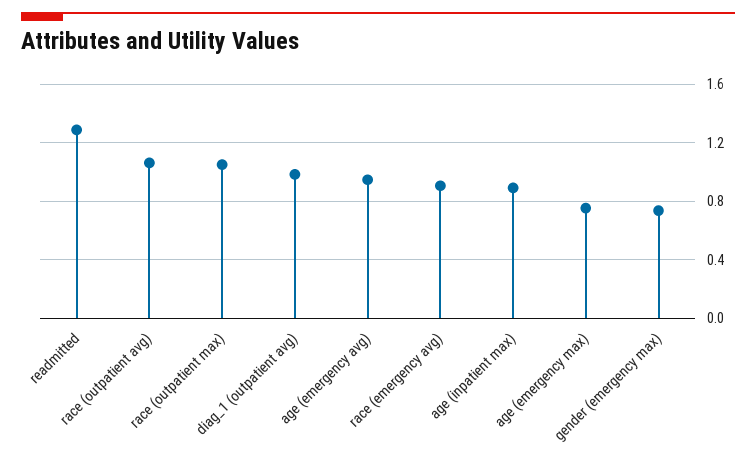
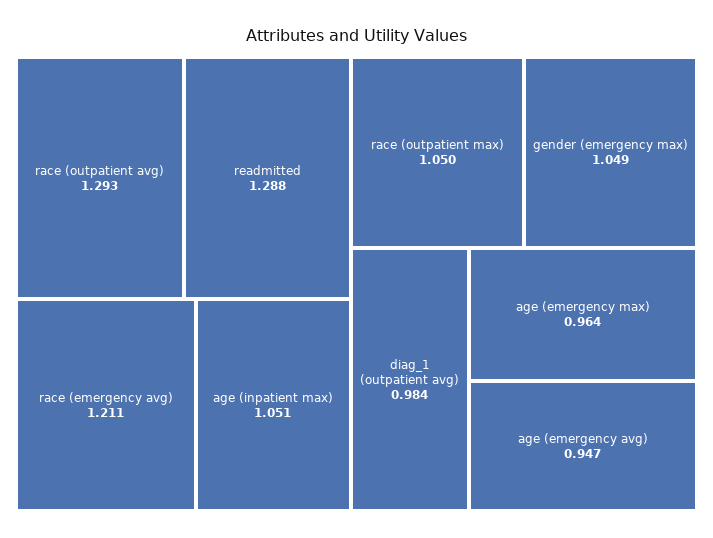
race (outpatient avg): 1.05 -> 1.293
race (emergency avg): 0.9 -> 1.211
age (inpatient max): 0.9 -> 1.051
age (emergency max): 0.75 -> 0.964
gender (emergency max): 0.75 -> 1.049

